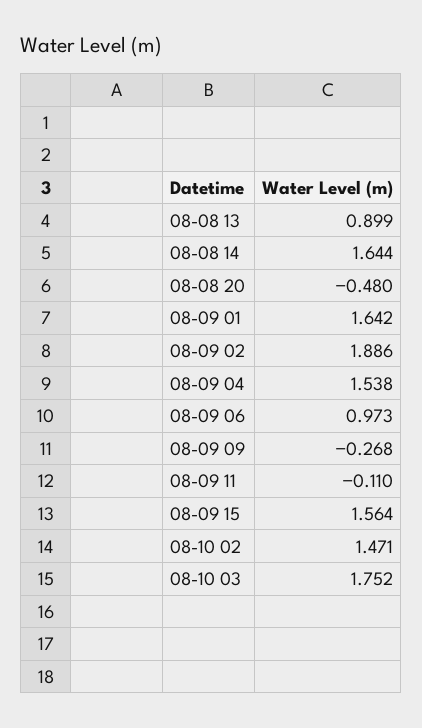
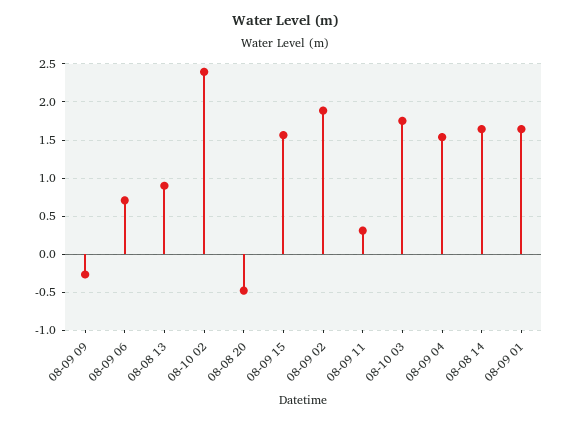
08-09 06: 0.973 -> 0.7
08-09 11: -0.11 -> 0.3
08-10 02: 1.471 -> 2.4

